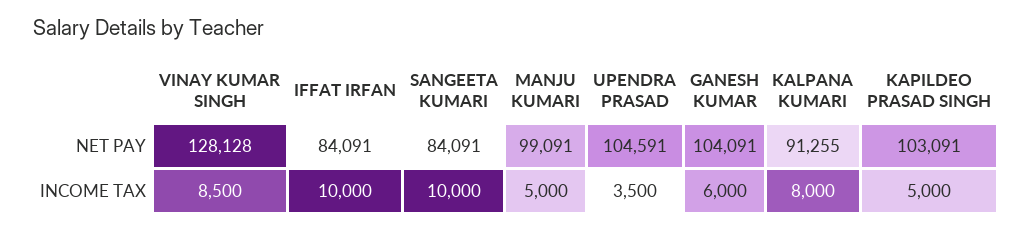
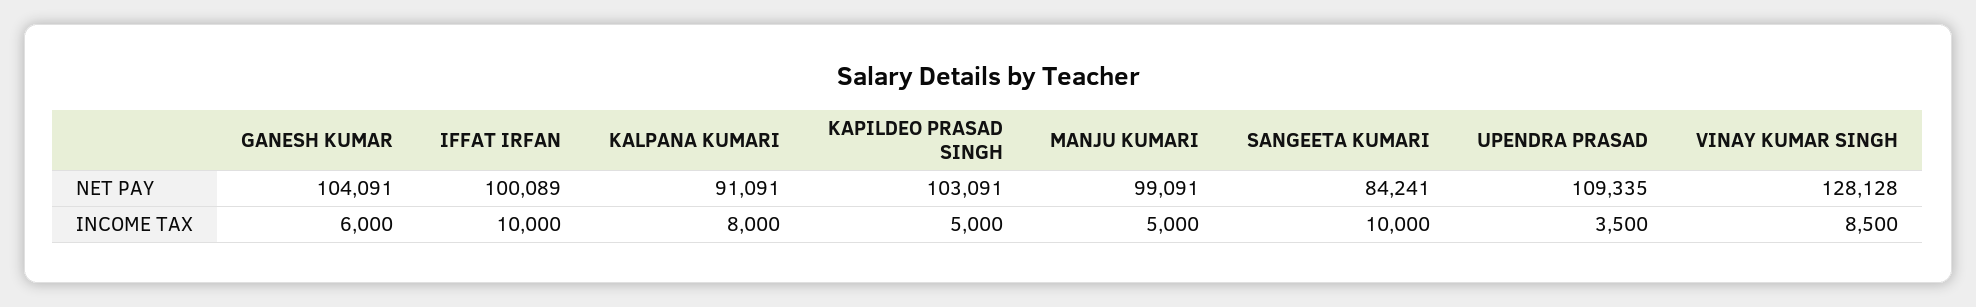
IFFAT IRFAN, NET PAY: 84091 -> 100089
SANGEETA KUMARI, NET PAY: 84091 -> 84241
UPENDRA PRASAD, NET PAY: 104591 -> 109335
KALPANA KUMARI, NET PAY: 91255 -> 91091

